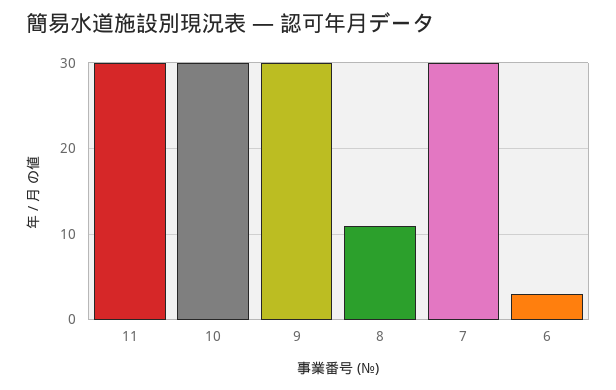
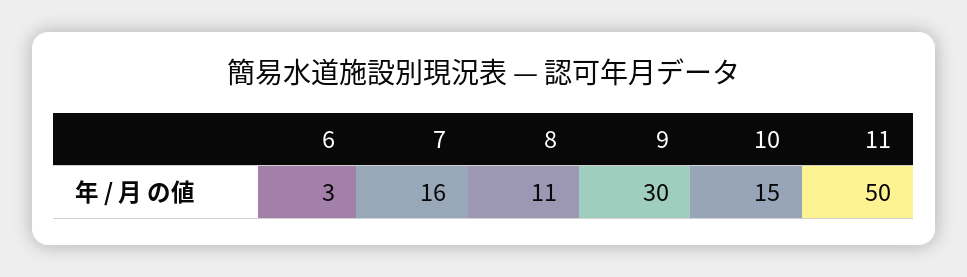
11: 30 -> 50
10: 30 -> 15
7: 30 -> 16

